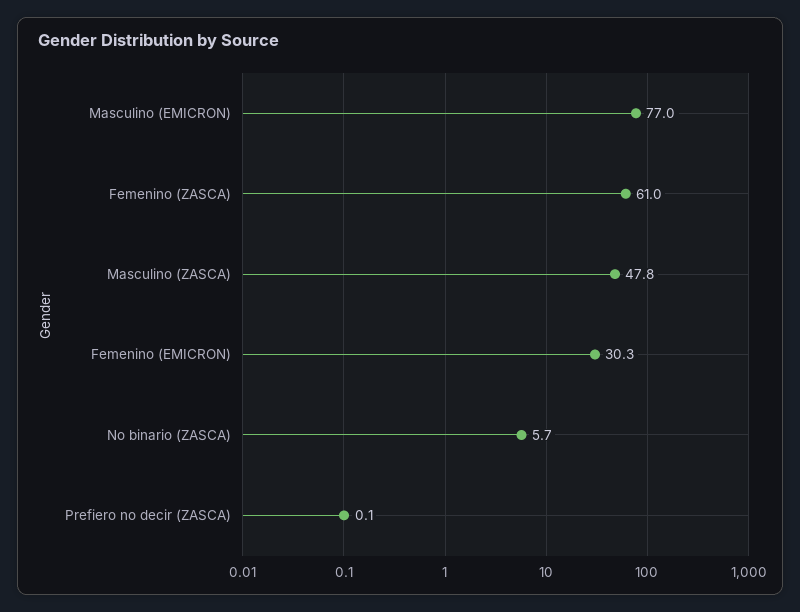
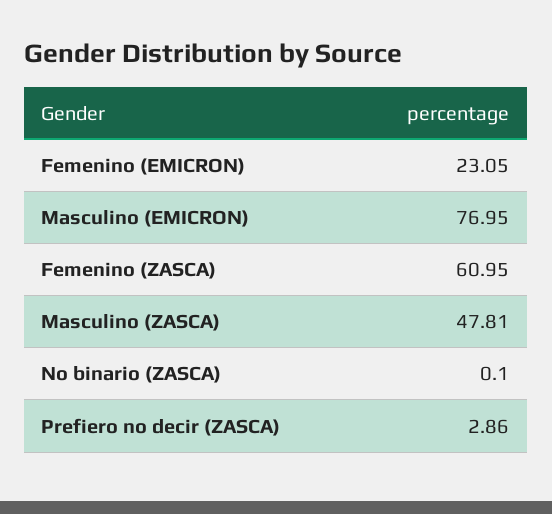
Femenino (EMICRON): 30.3 -> 23.05
No binario (ZASCA): 5.7 -> 0.1
Prefiero no decir (ZASCA): 0.1 -> 2.86

